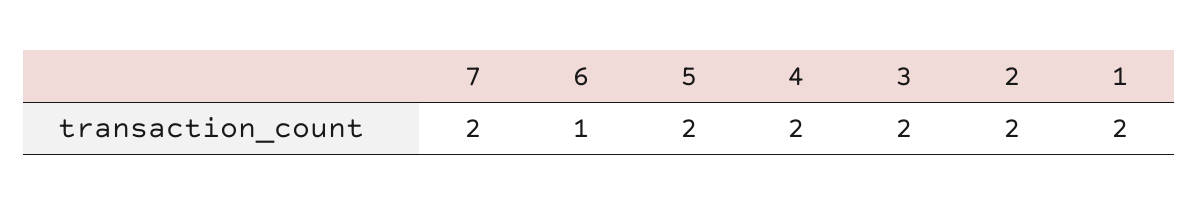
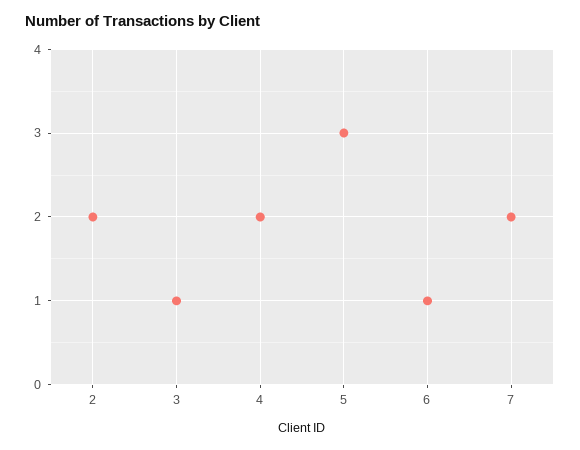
5: 2 -> 3
3: 2 -> 1
1: 2 -> none

